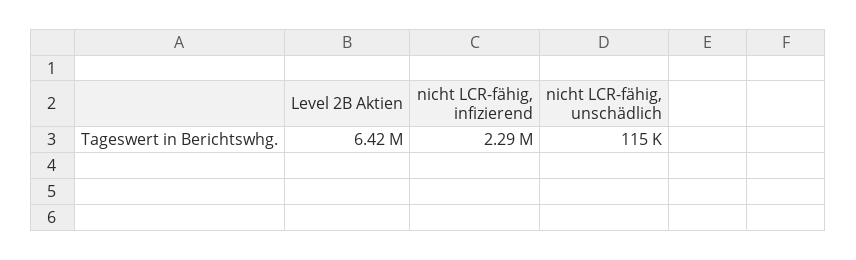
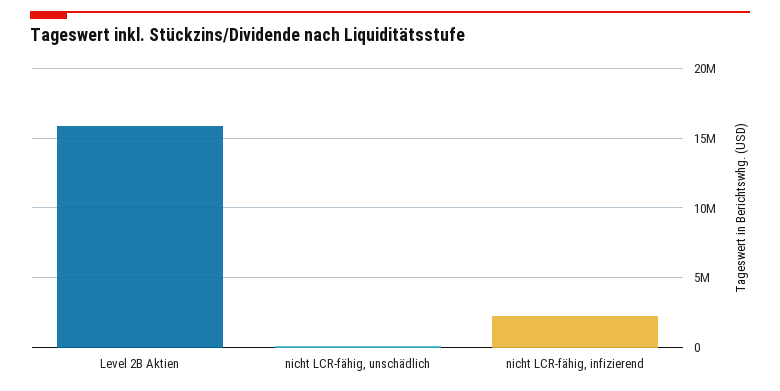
Level 2B Aktien: 6420000 -> 16000000

